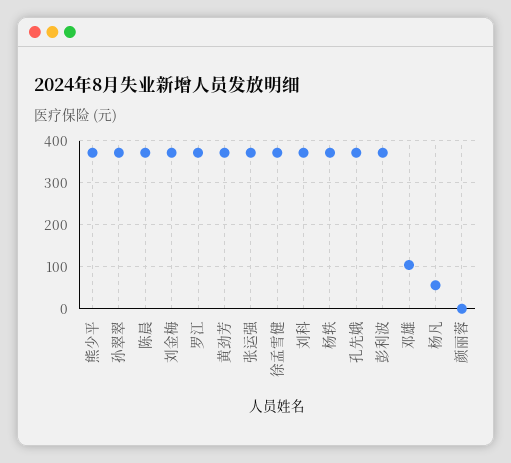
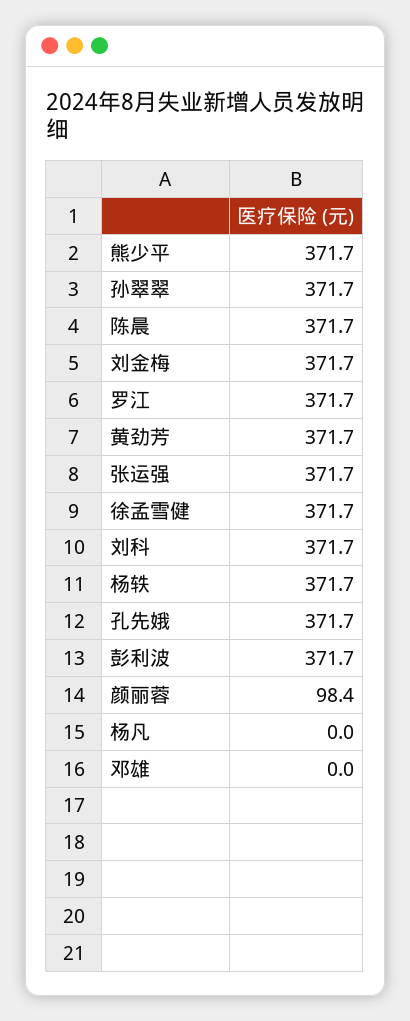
邓雄: 100 -> 0
杨凡: 60 -> 0
颜丽蓉: 0 -> 98.4

